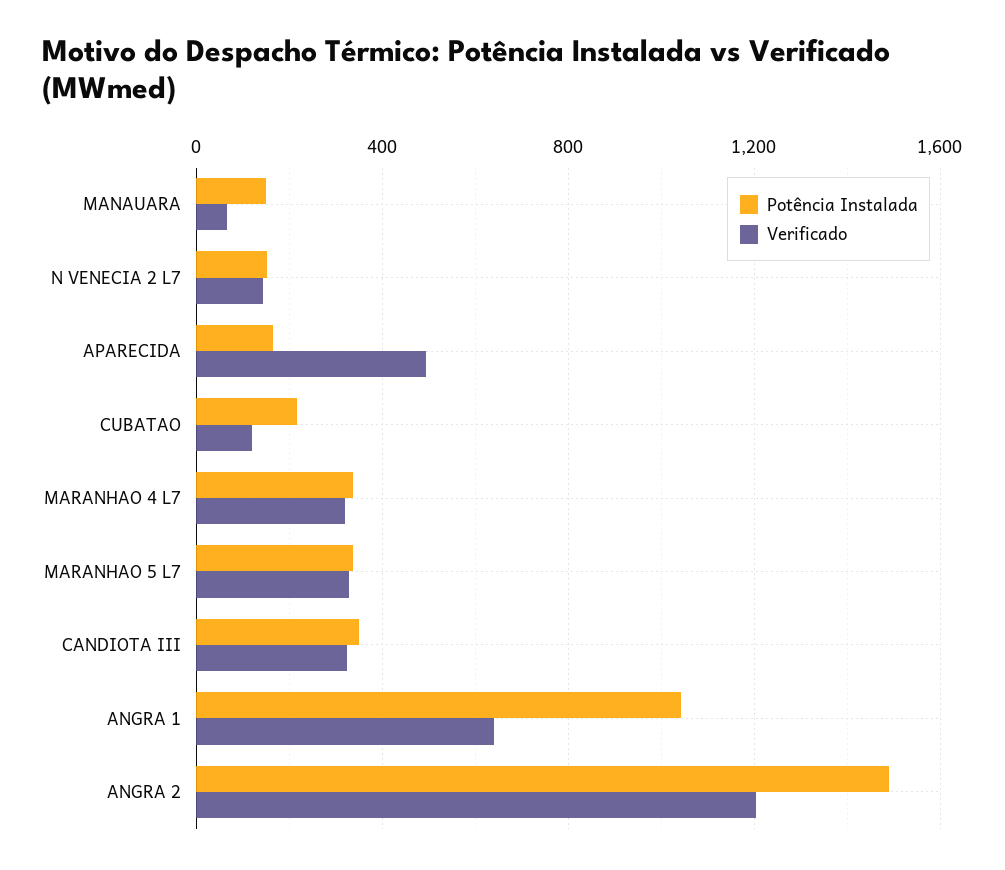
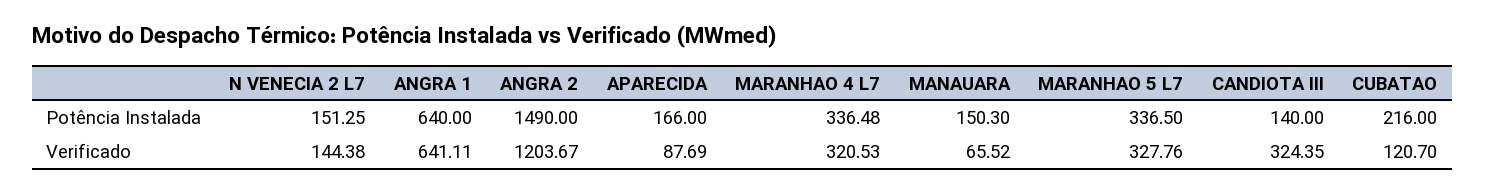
Verificado, APARECIDA: 500 -> 87.69
Potência Instalada, CANDIOTA III: 350 -> 140
Potência Instalada, ANGRA 1: 1050 -> 640

